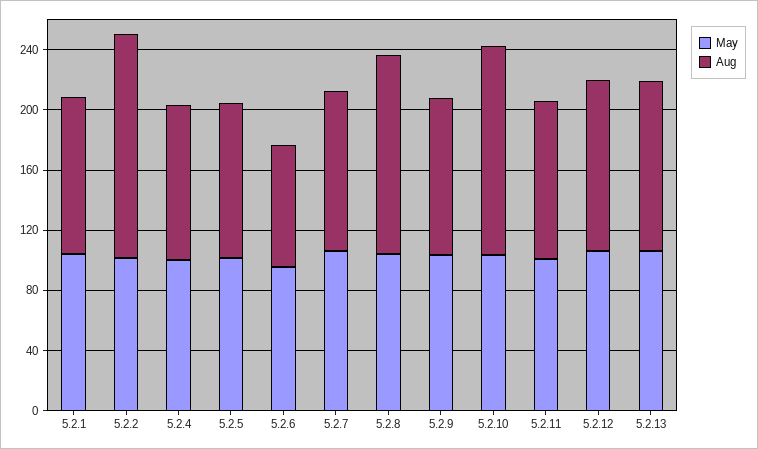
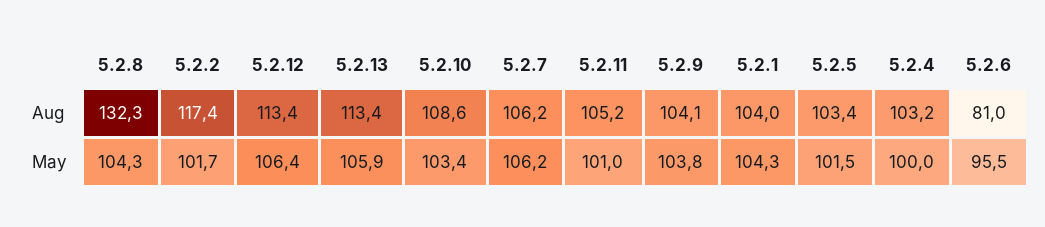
Aug, 5.2.2: 150 -> 117.4
Aug, 5.2.10: 140 -> 108.6

